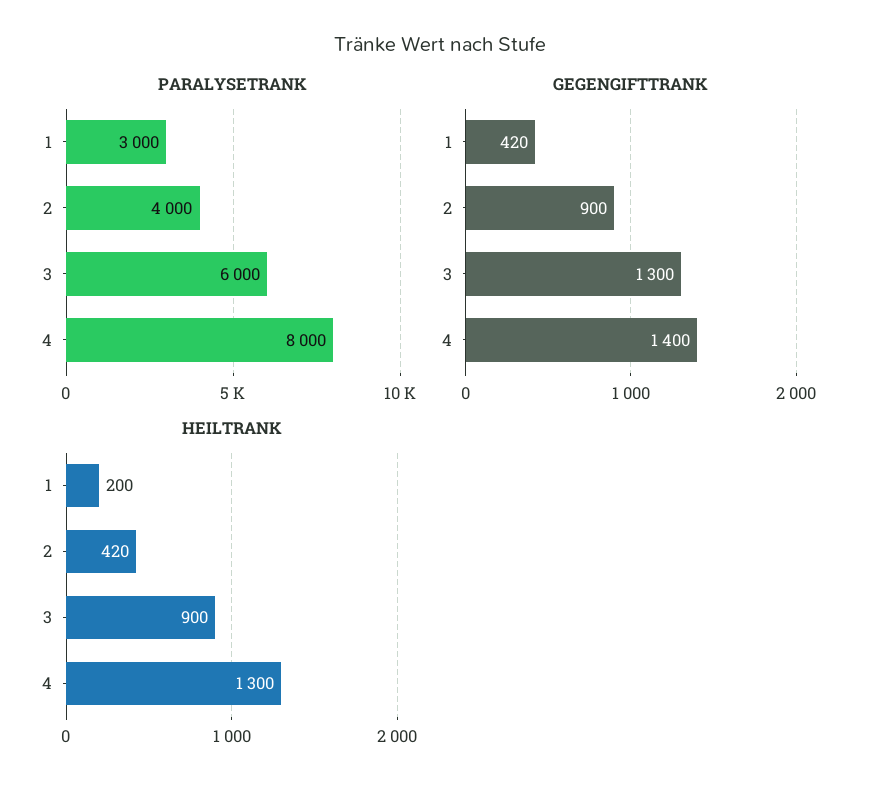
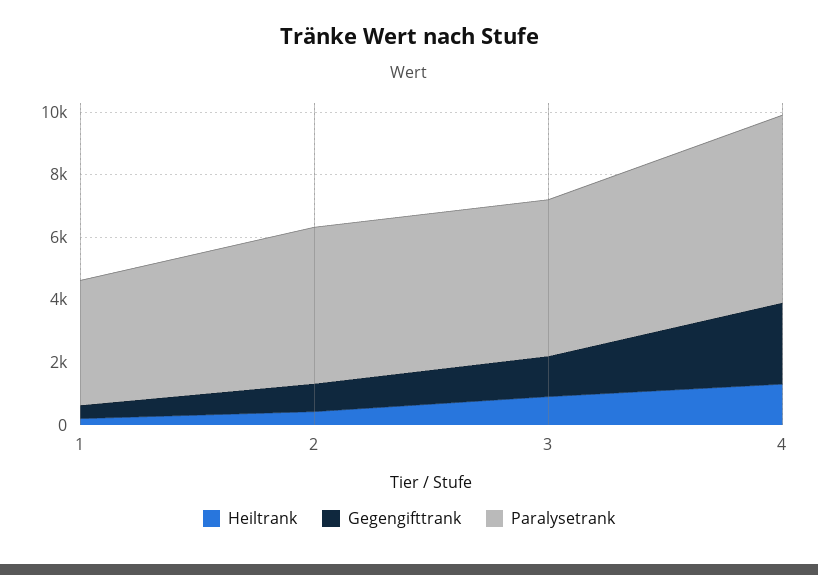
PARALYSETRANK, 1: 3000 -> 4000
PARALYSETRANK, 2: 4000 -> 5000
PARALYSETRANK, 3: 6000 -> 5000
PARALYSETRANK, 4: 8000 -> 6000
GEGENGIFTTRANK, 4: 1400 -> 2500

